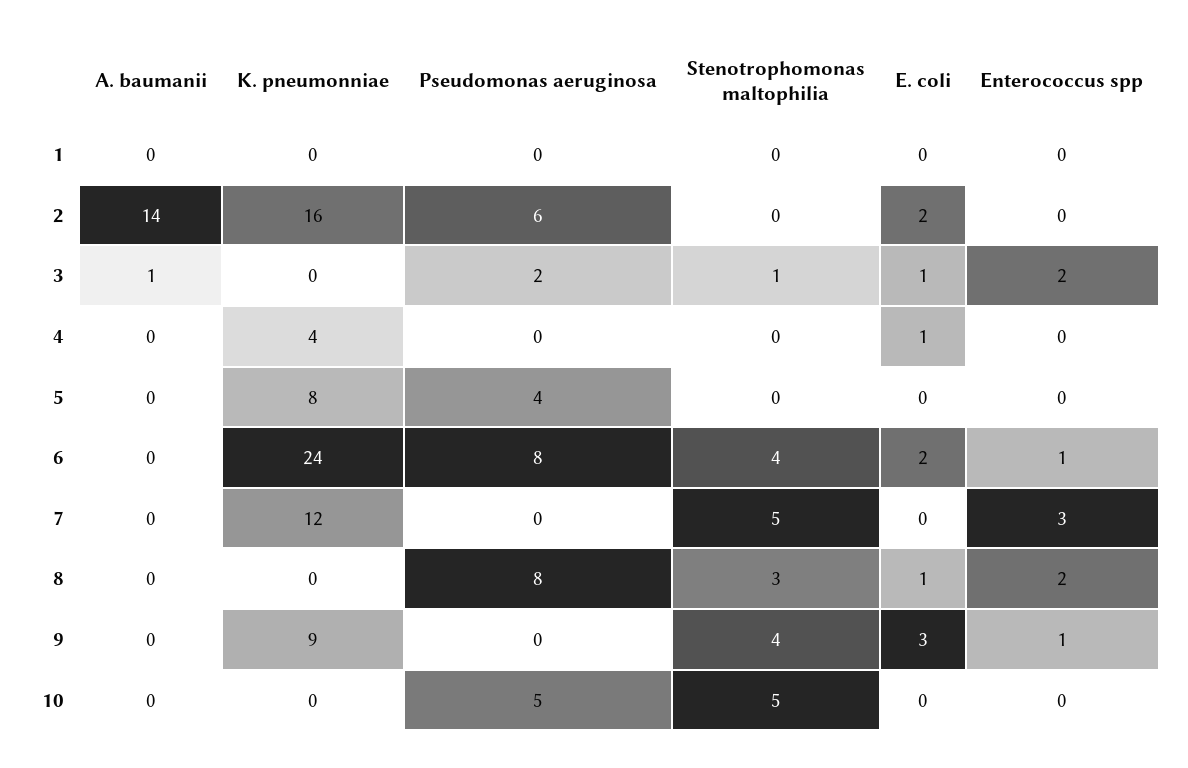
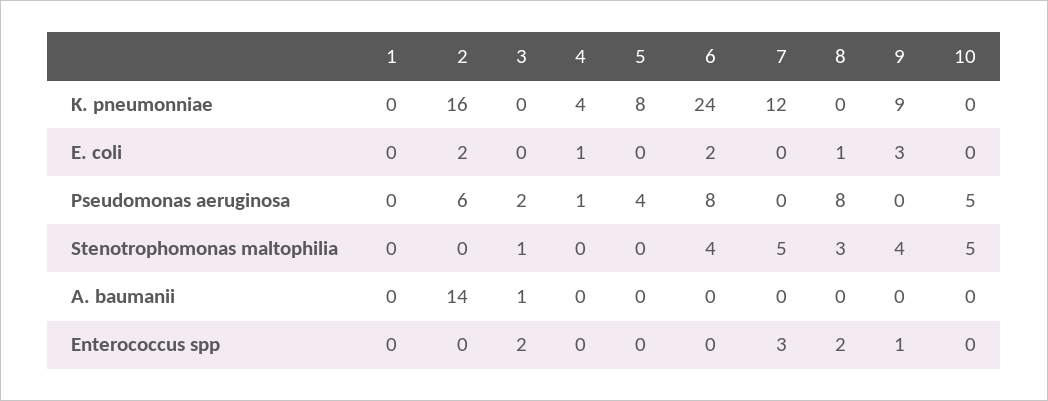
E. coli, 3: 1 -> 0
Pseudomonas aeruginosa, 4: 0 -> 1
Enterococcus spp, 6: 1 -> 0

